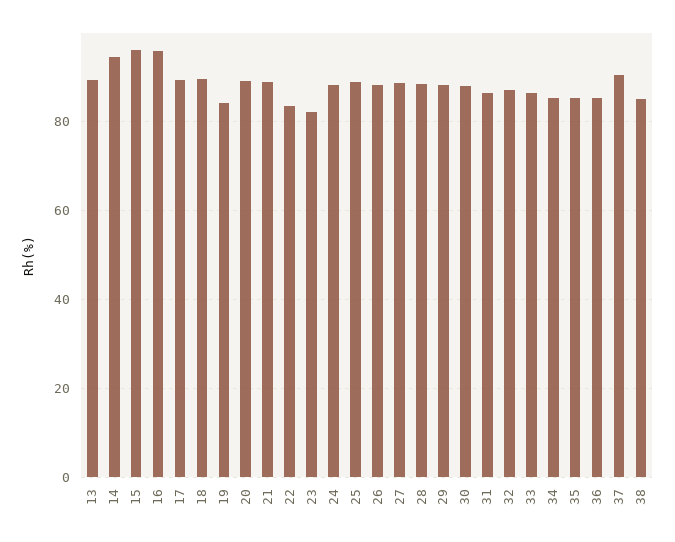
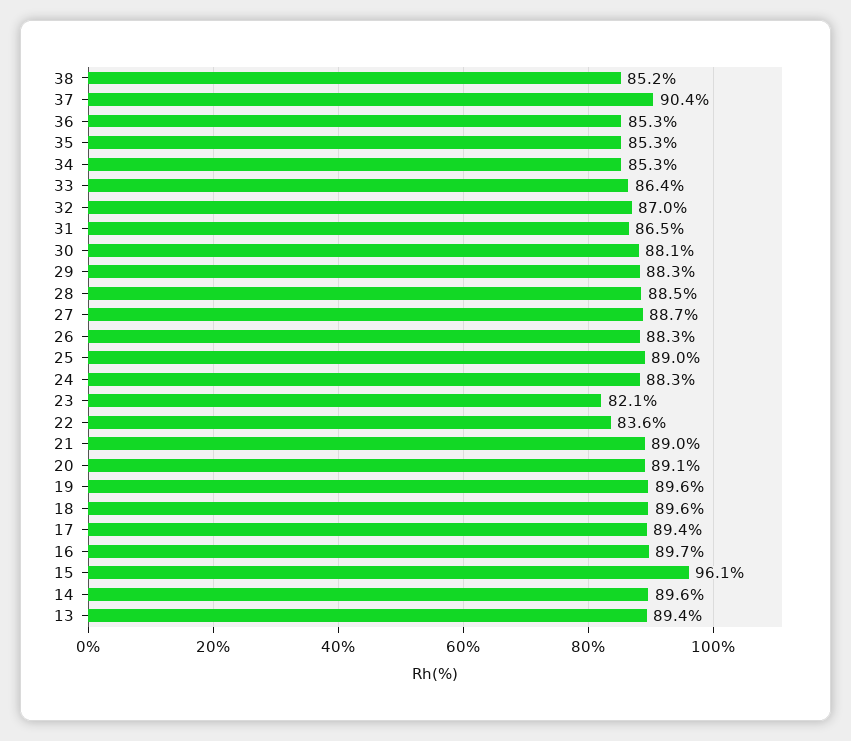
14: 94 -> 89.6
16: 96 -> 89.7
19: 84 -> 89.6

